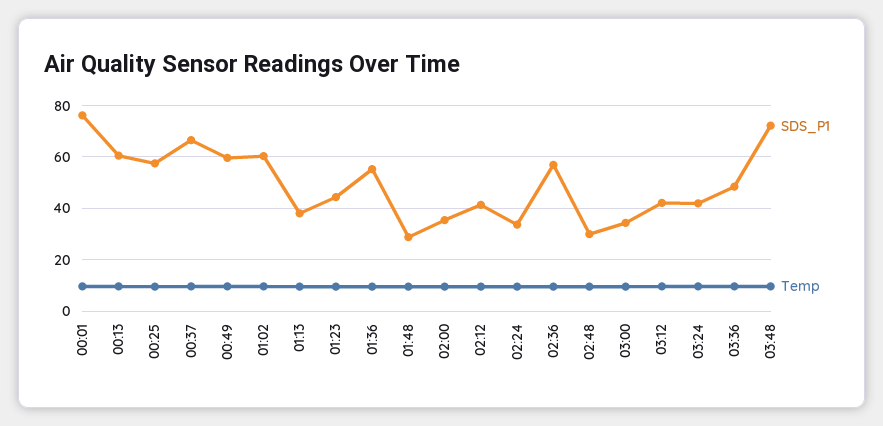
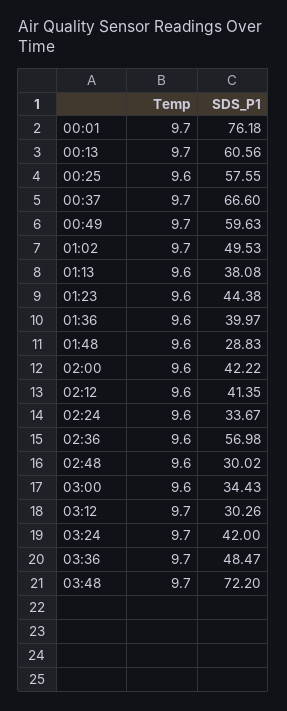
SDS_P1, 01:02: 60 -> 49.53
SDS_P1, 01:36: 55 -> 39.97
SDS_P1, 02:00: 35 -> 42.22
SDS_P1, 03:12: 42.5 -> 30.26

